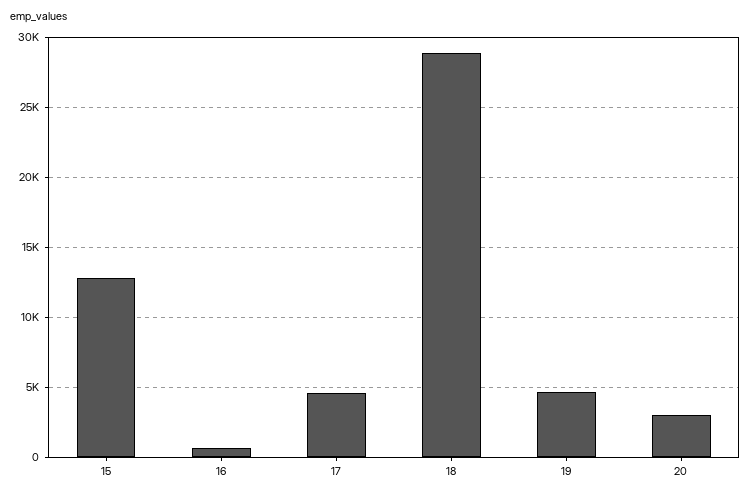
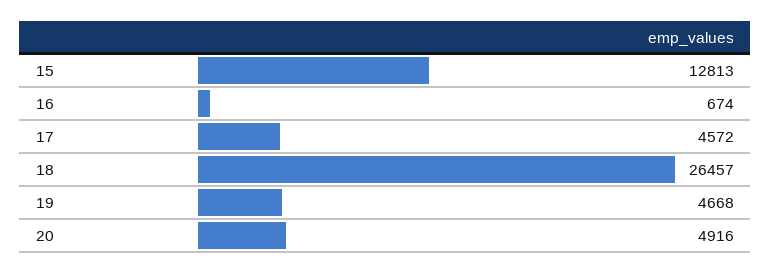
18: 29000 -> 26457
20: 3000 -> 4916

